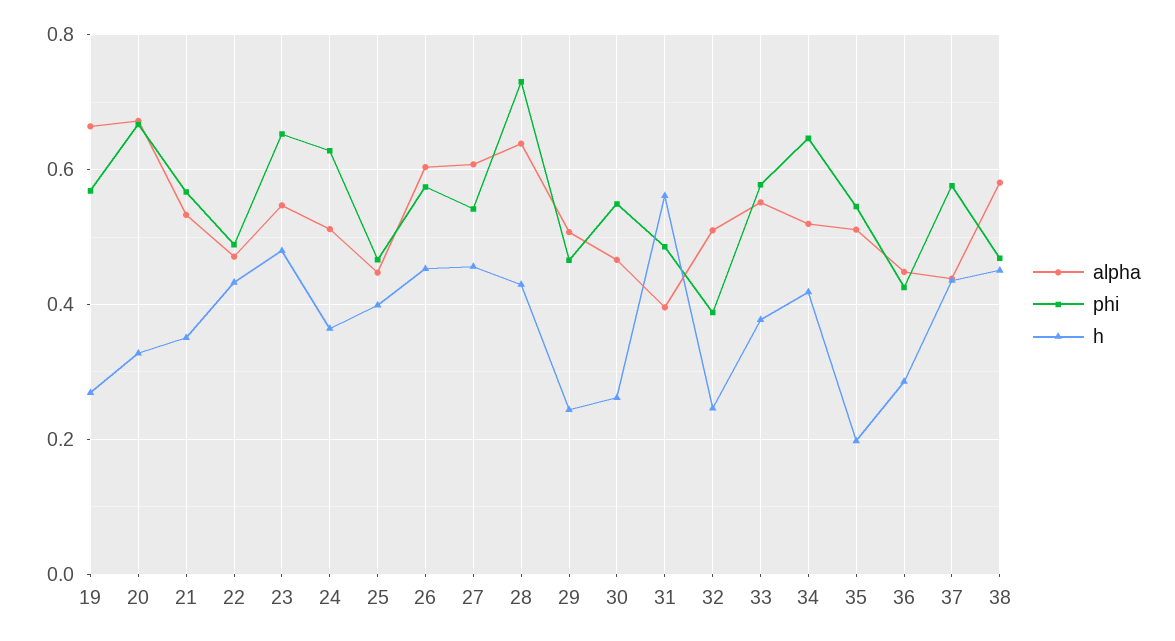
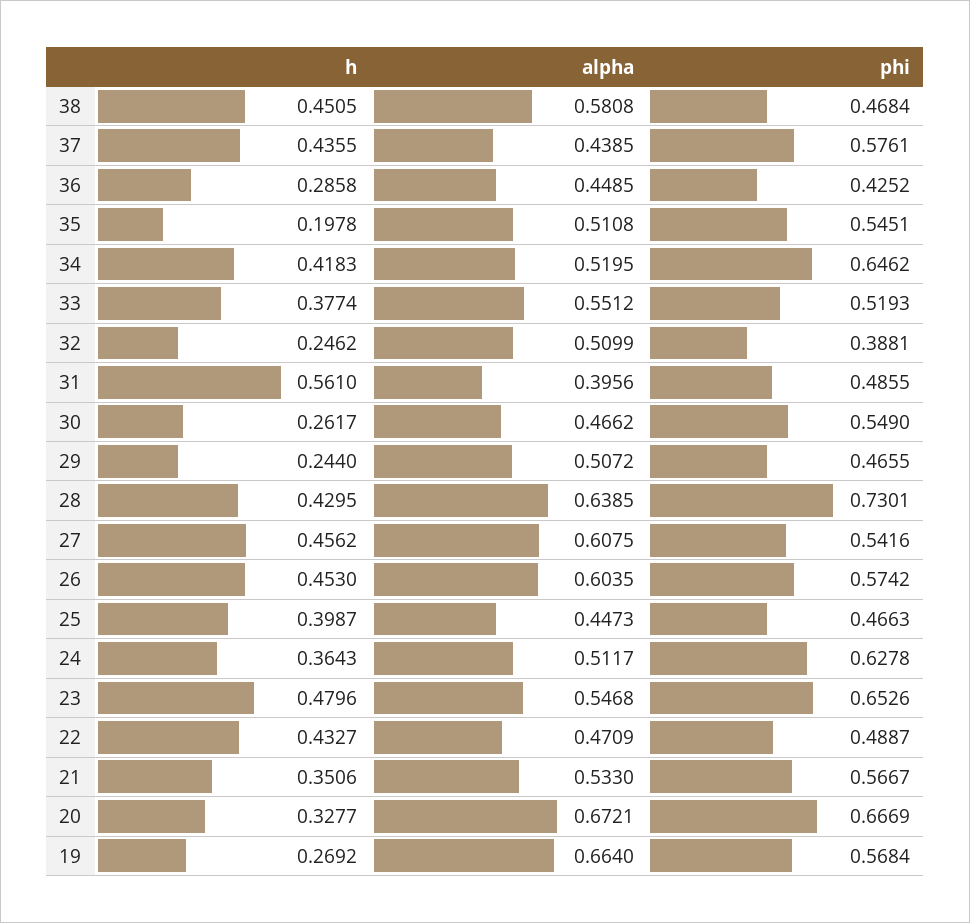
phi, 33: 0.58 -> 0.5193

